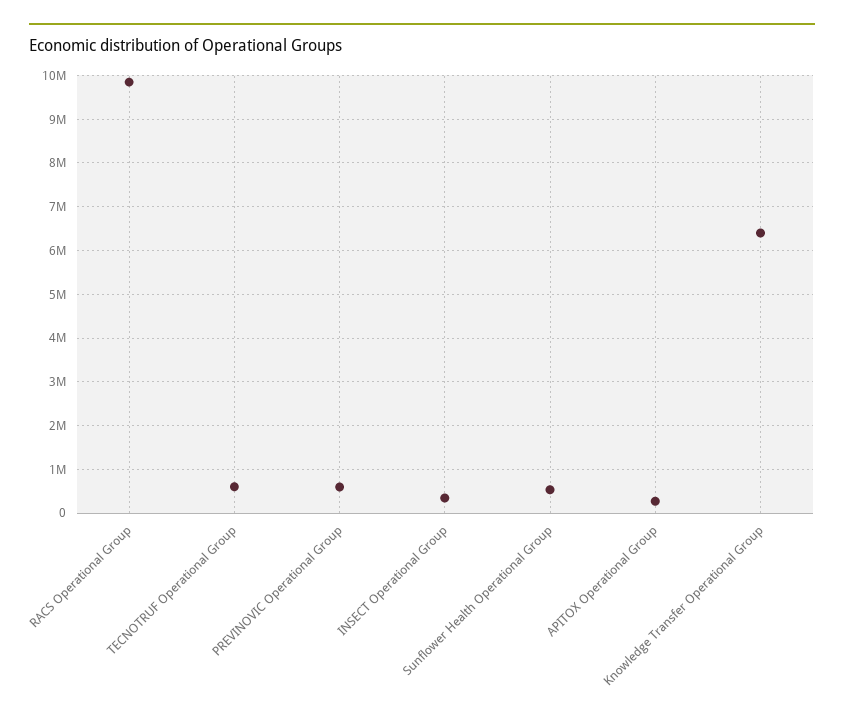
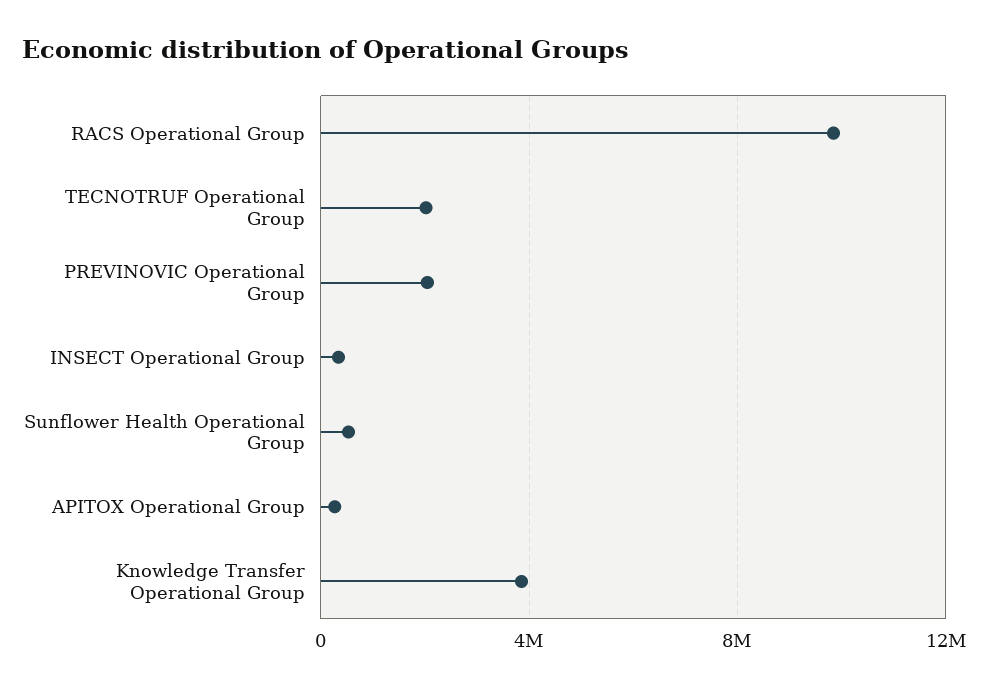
TECNOTRUF Operational Group: 600000 -> 2000000
PREVINOVIC Operational Group: 600000 -> 2000000
Knowledge Transfer Operational Group: 6400000 -> 4000000

